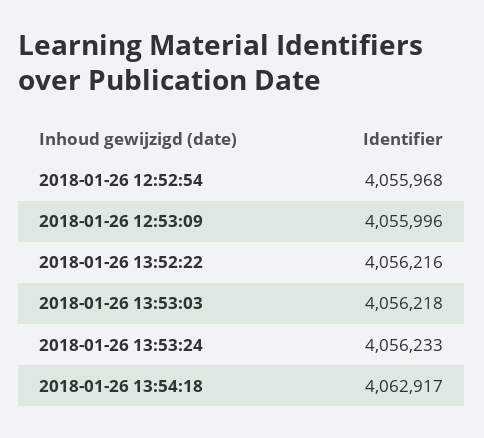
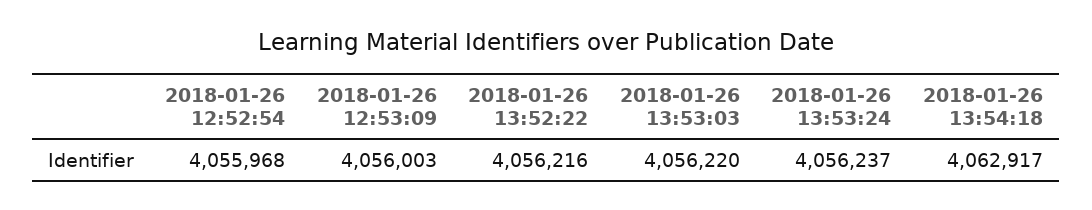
2018-01-26 12:53:09: 4055996 -> 4056003
2018-01-26 13:53:03: 4056218 -> 4056220
2018-01-26 13:53:24: 4056233 -> 4056237

